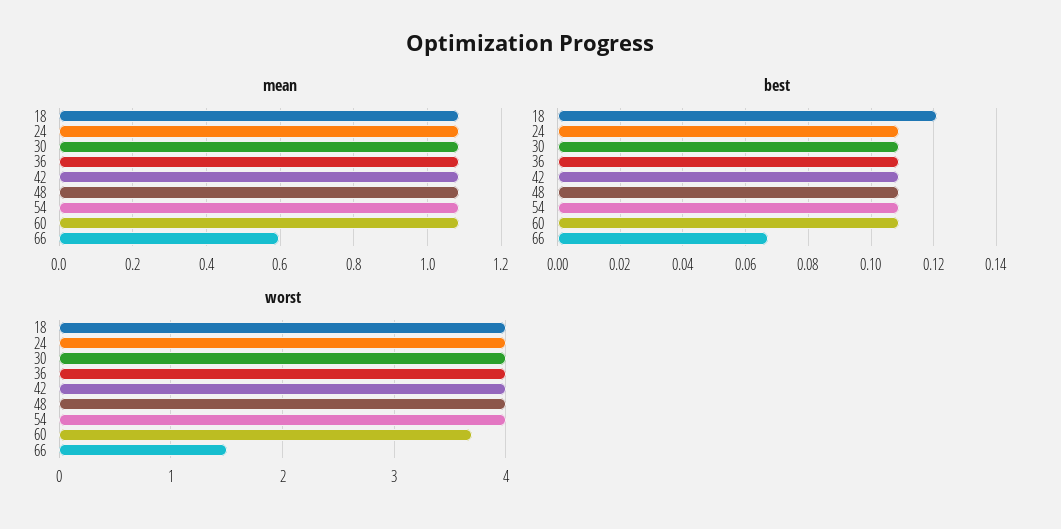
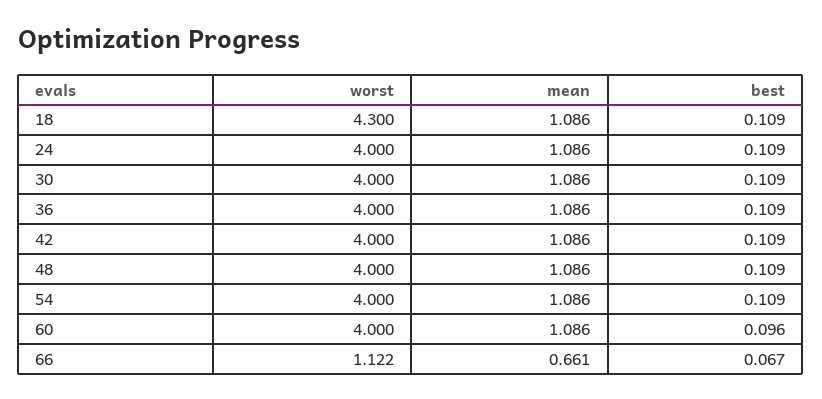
mean, 66: 0.6 -> 0.661
best, 18: 0.12 -> 0.109
best, 60: 0.11 -> 0.096
worst, 18: 4 -> 4.3
worst, 60: 3.7 -> 4
worst, 66: 1.5 -> 1.122

